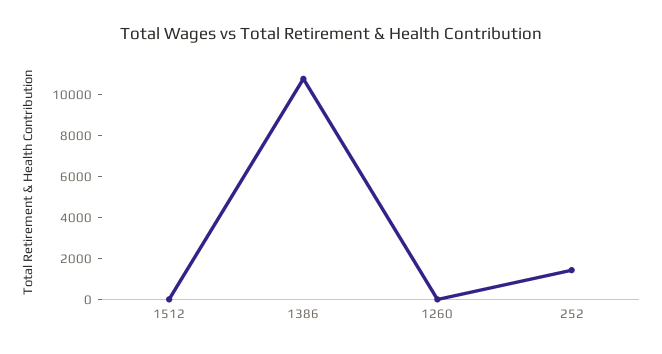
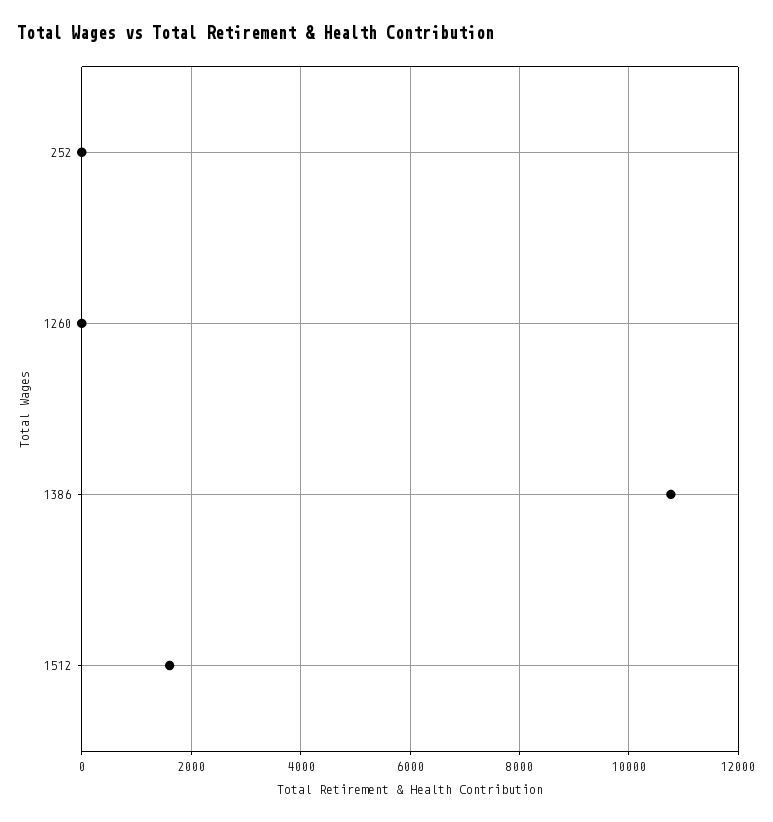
1512: 0 -> 1600
252: 1500 -> 0

